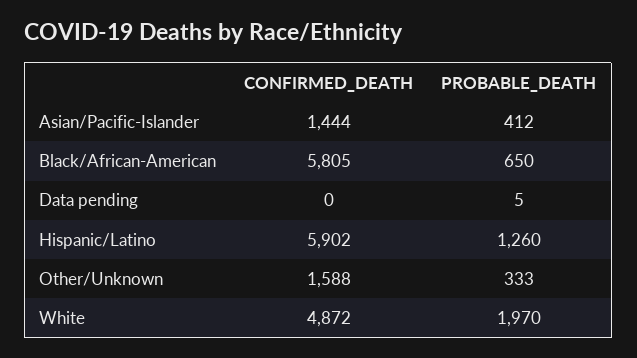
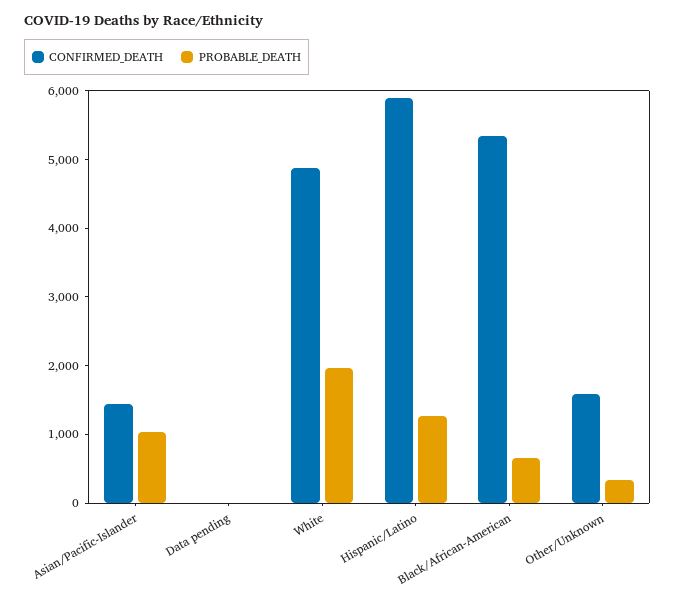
PROBABLE_DEATH, Asian/Pacific-Islander: 412 -> 1000
CONFIRMED_DEATH, Black/African-American: 5805 -> 5400

